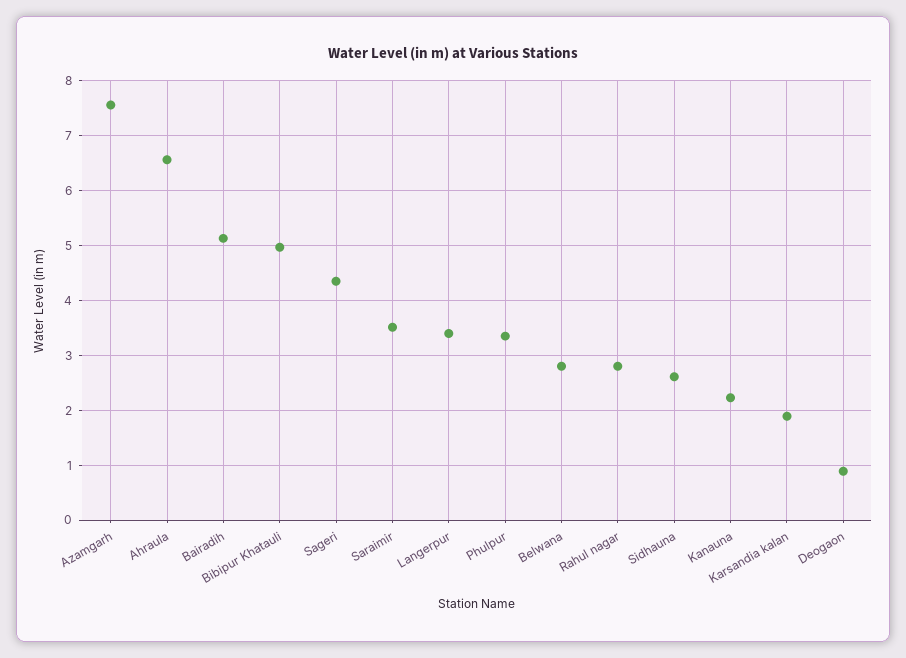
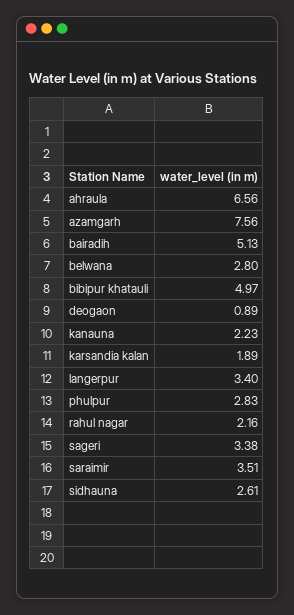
Sageri: 4.4 -> 3.38
Phulpur: 3.4 -> 2.83
Rahul nagar: 2.8 -> 2.16

